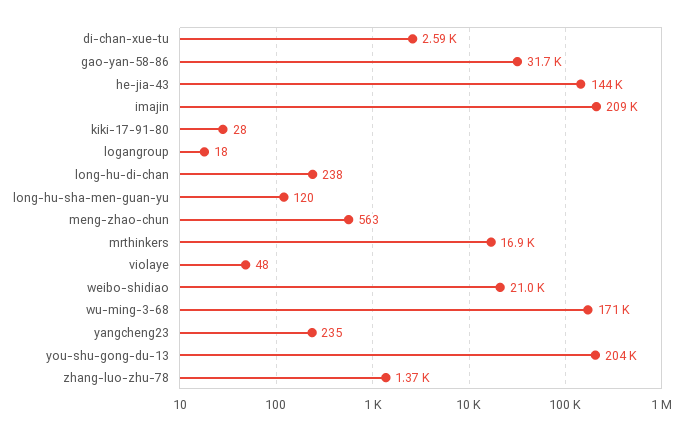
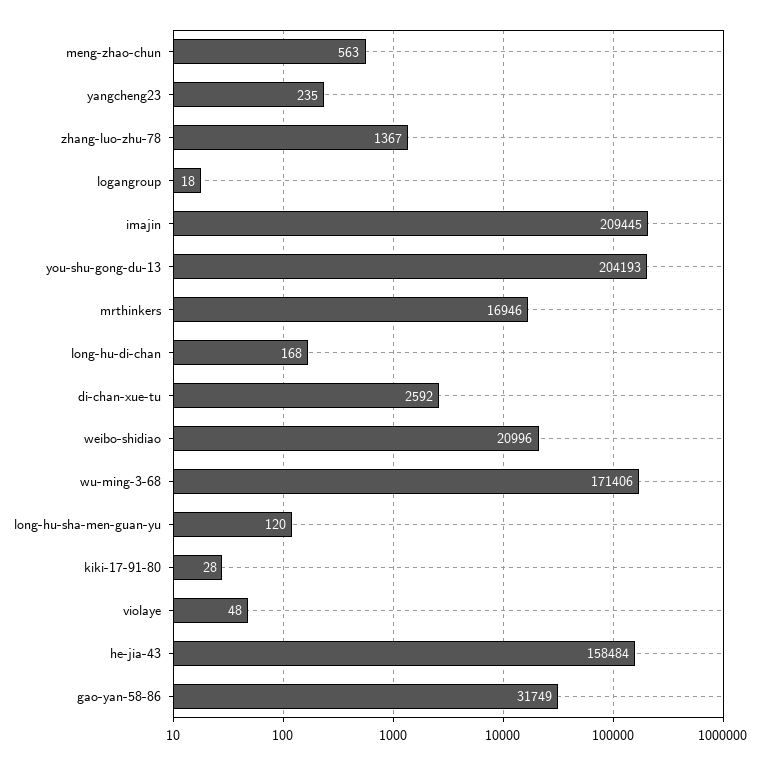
he-jia-43: 144000 -> 158484
long-hu-di-chan: 238 -> 168

